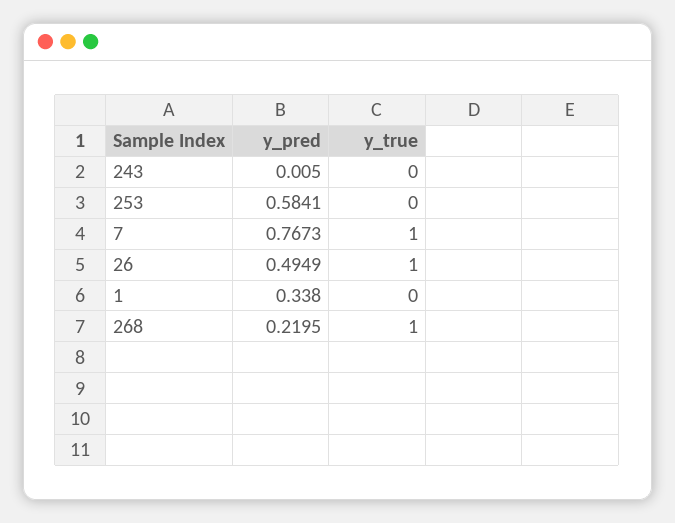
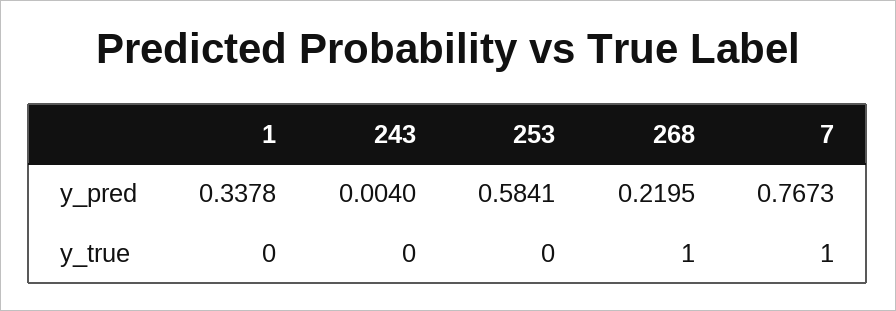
y_pred, 243: 0.005 -> 0.004
y_pred, 26: 0.4949 -> none
y_true, 26: 1 -> none
y_pred, 1: 0.338 -> 0.3378

